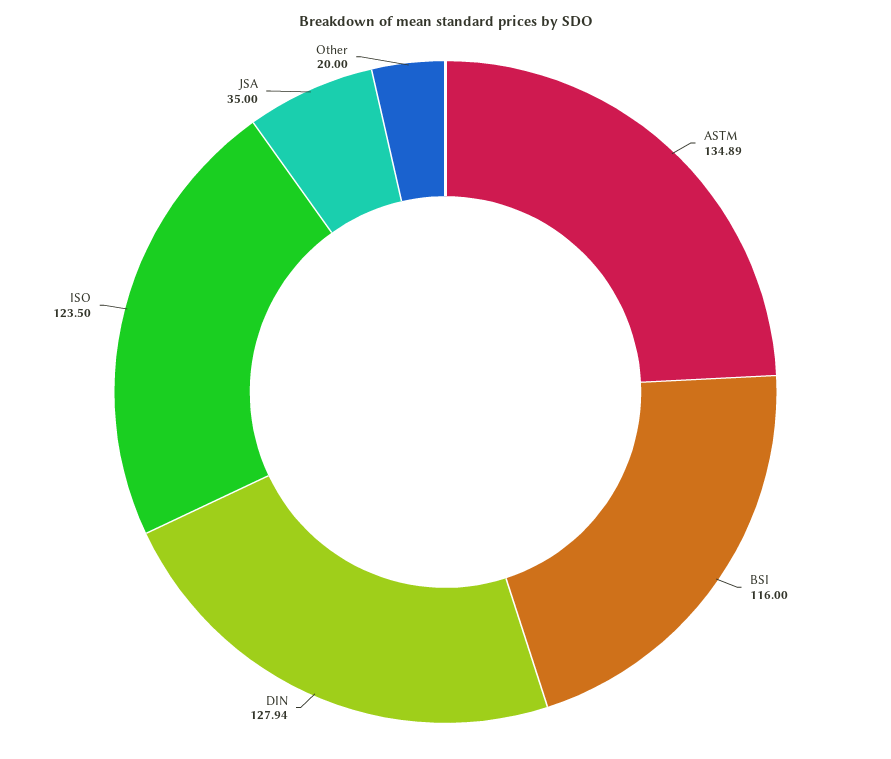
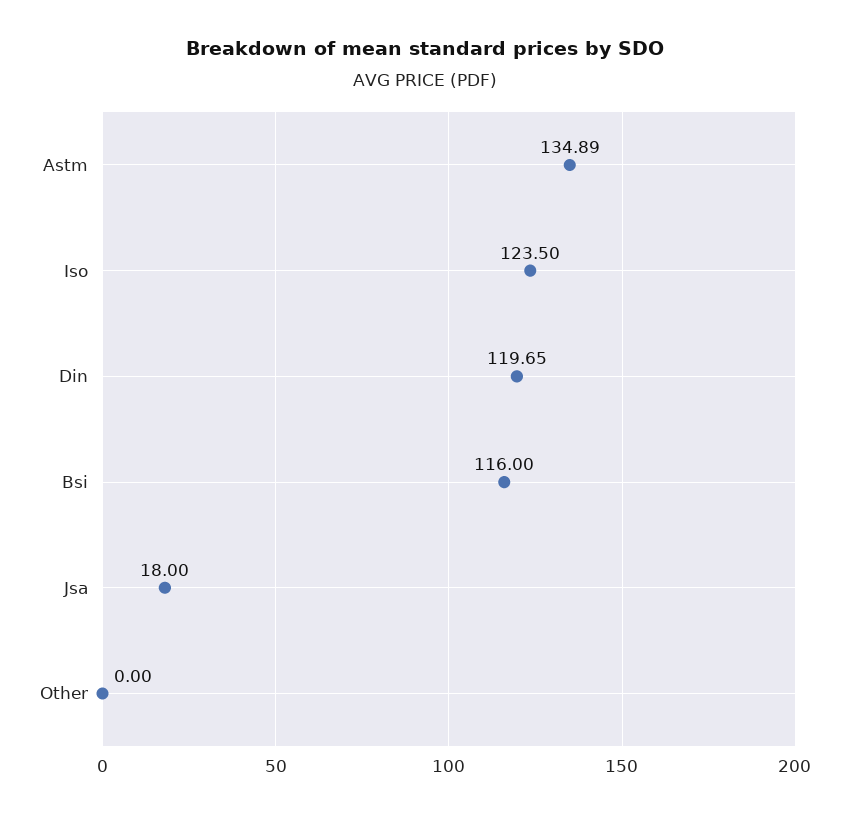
DIN: 127.94 -> 119.65
JSA: 35 -> 18
Other: 20 -> 0

